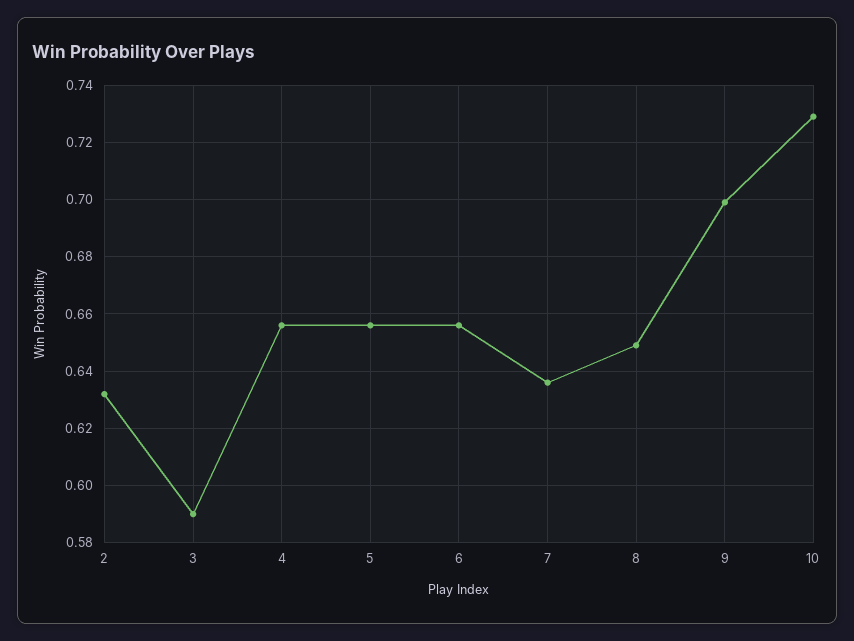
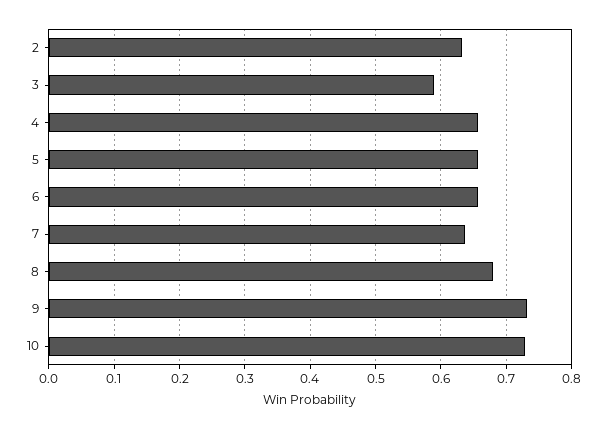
8: 0.65 -> 0.68
9: 0.7 -> 0.73

